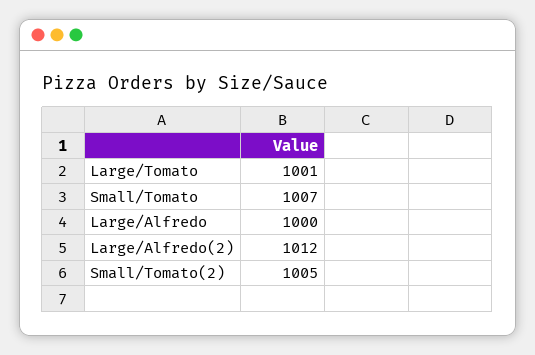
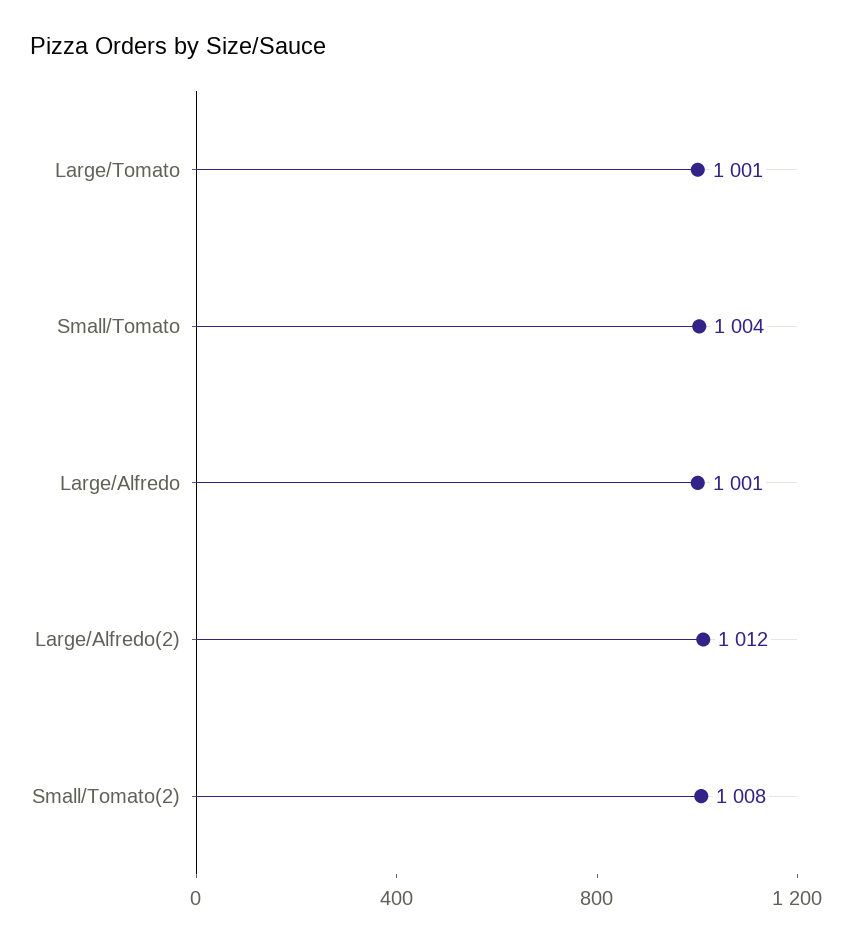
Small/Tomato: 1007 -> 1004
Large/Alfredo: 1000 -> 1001
Small/Tomato(2): 1005 -> 1008

